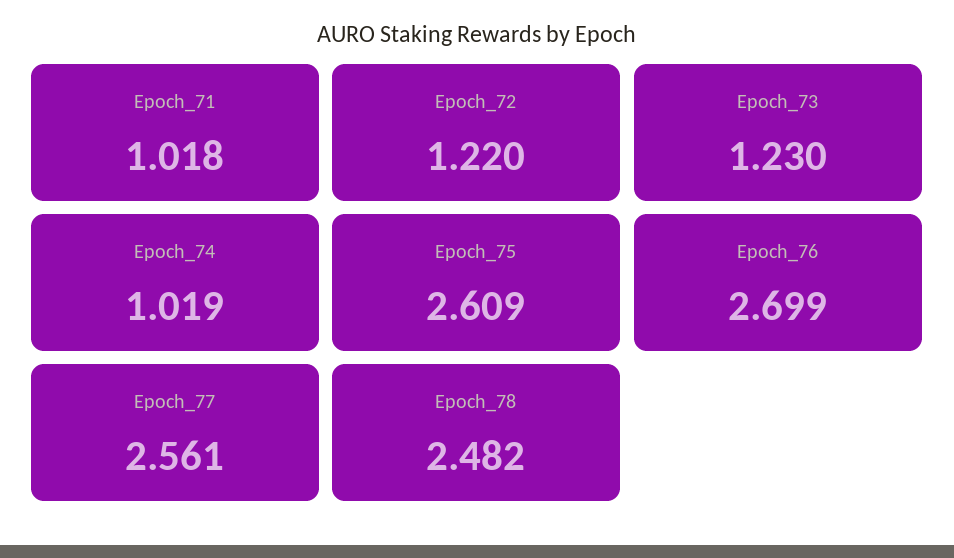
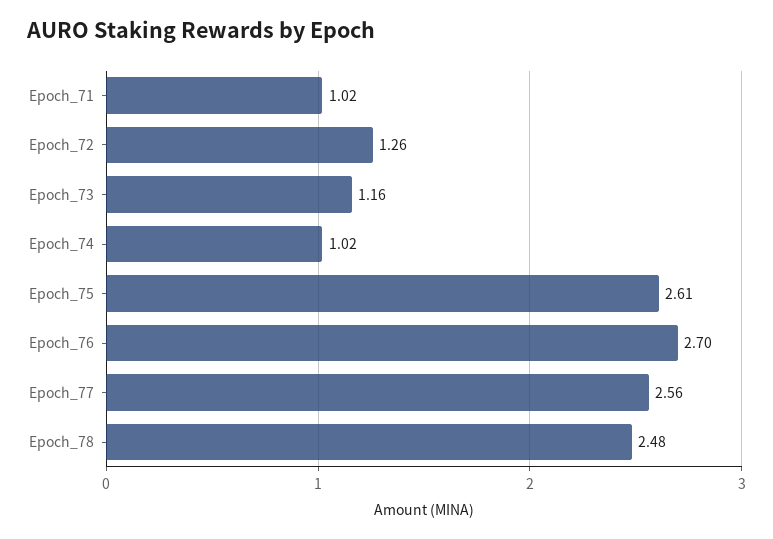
Epoch_72: 1.22 -> 1.26
Epoch_73: 1.23 -> 1.16

